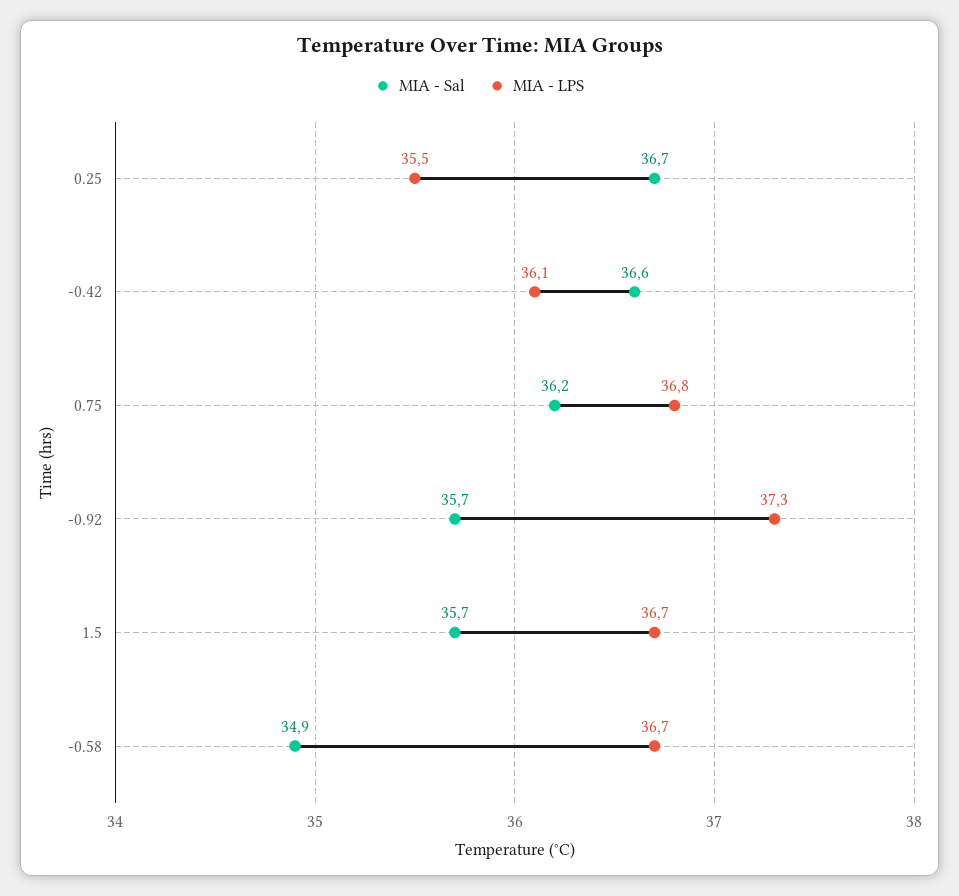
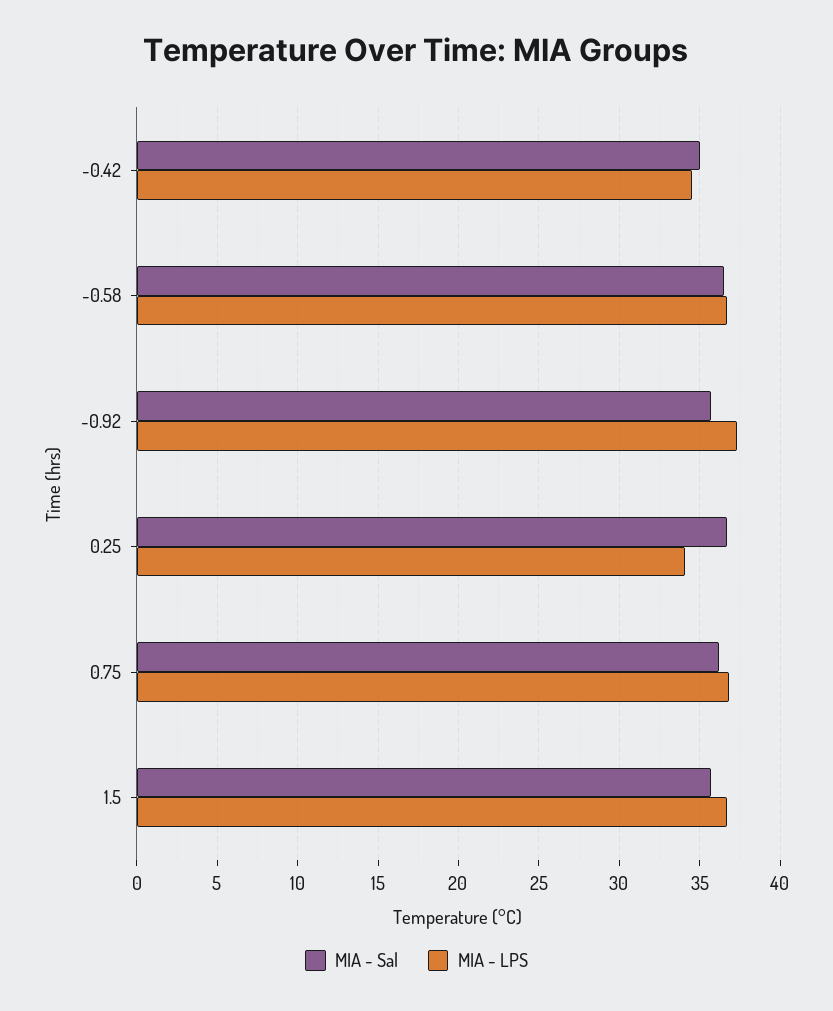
MIA - LPS, 0.25: 35.5 -> 34
MIA - Sal, -0.42: 36.6 -> 35
MIA - LPS, -0.42: 36.1 -> 34.5
MIA - Sal, -0.58: 34.9 -> 36.5

